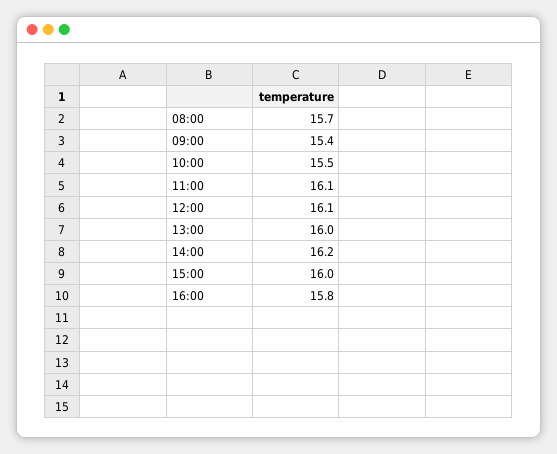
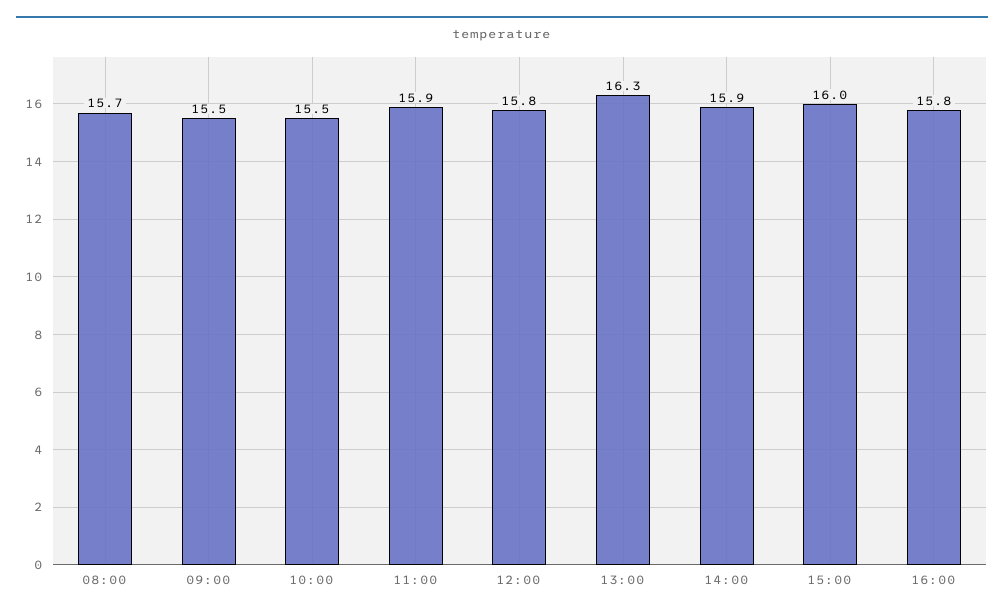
09:00: 15.4 -> 15.5
11:00: 16.1 -> 15.9
12:00: 16.1 -> 15.8
13:00: 16 -> 16.3
14:00: 16.2 -> 15.9

